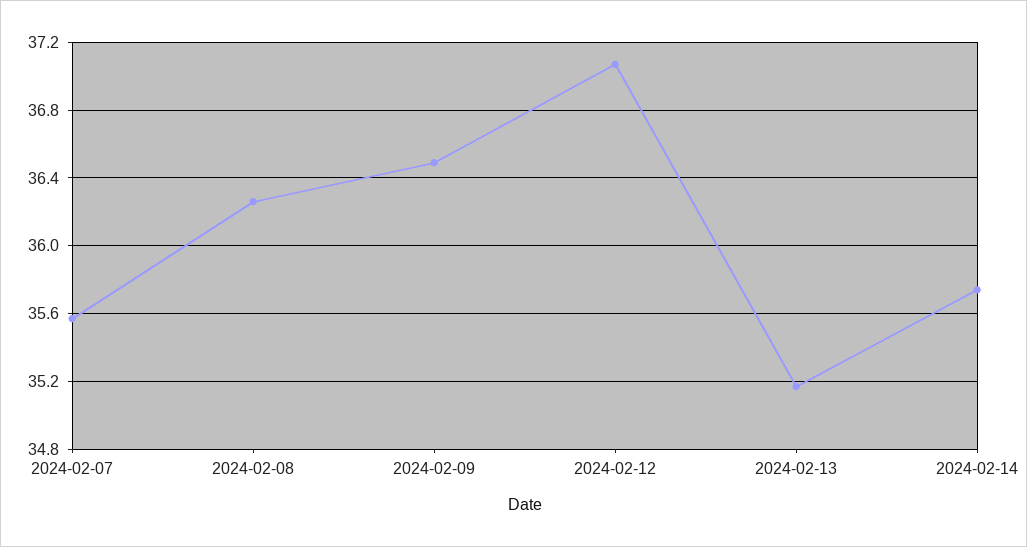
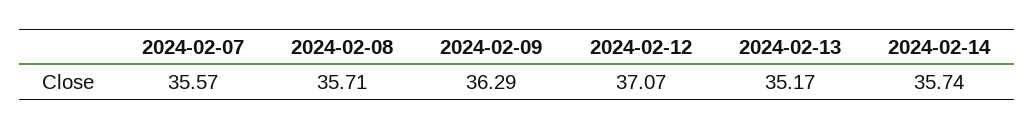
2024-02-08: 36.25 -> 35.71
2024-02-09: 36.5 -> 36.29

